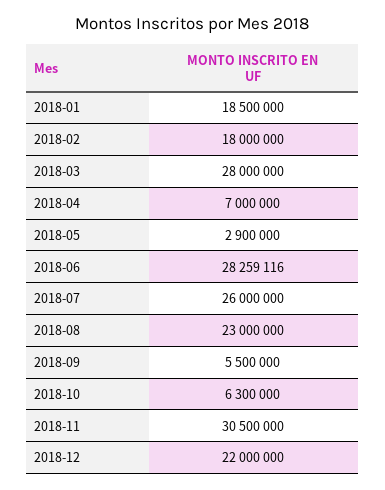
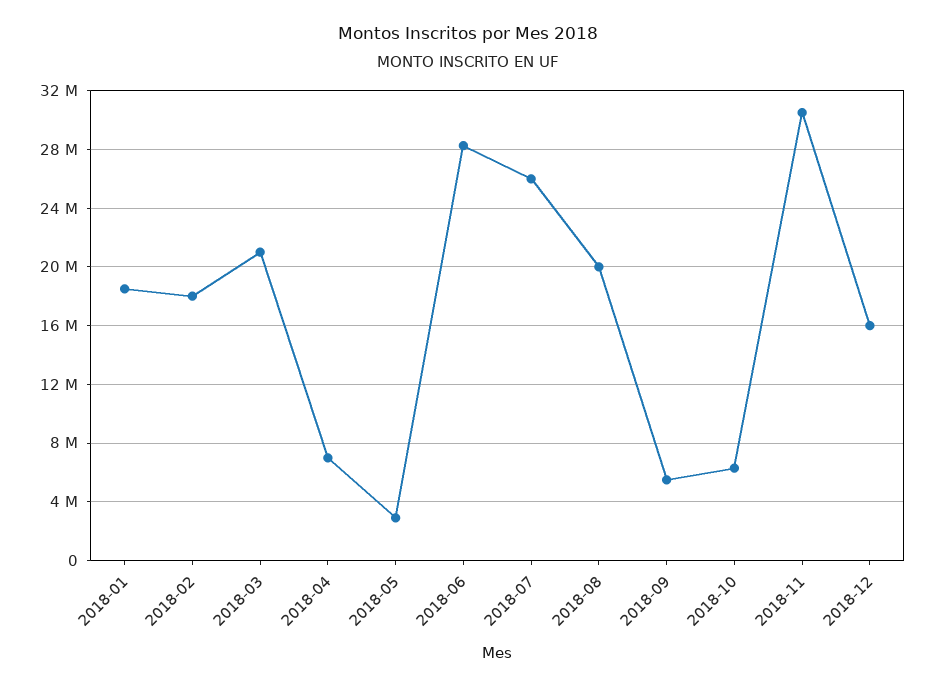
2018-03: 28000000 -> 21000000
2018-08: 23000000 -> 20000000
2018-12: 22000000 -> 16000000

